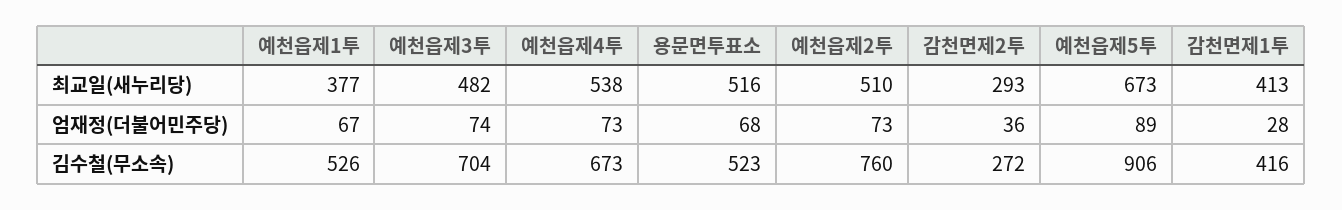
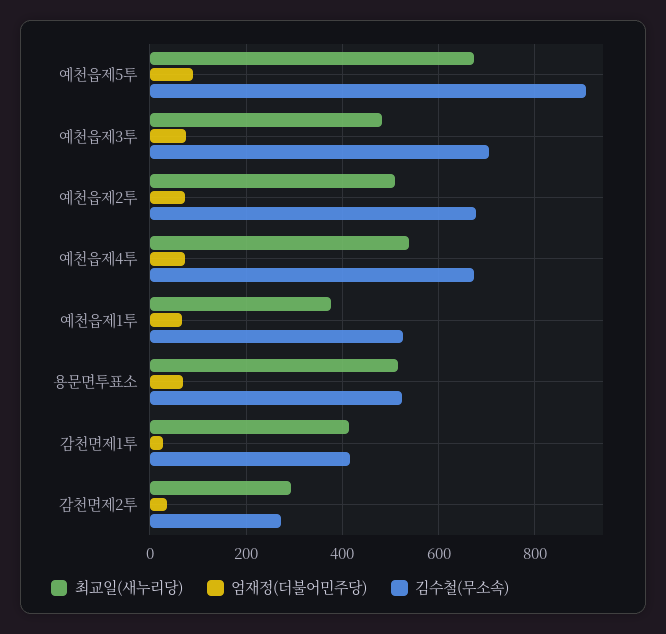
김수철(무소속), 예천읍제2투: 760 -> 680

